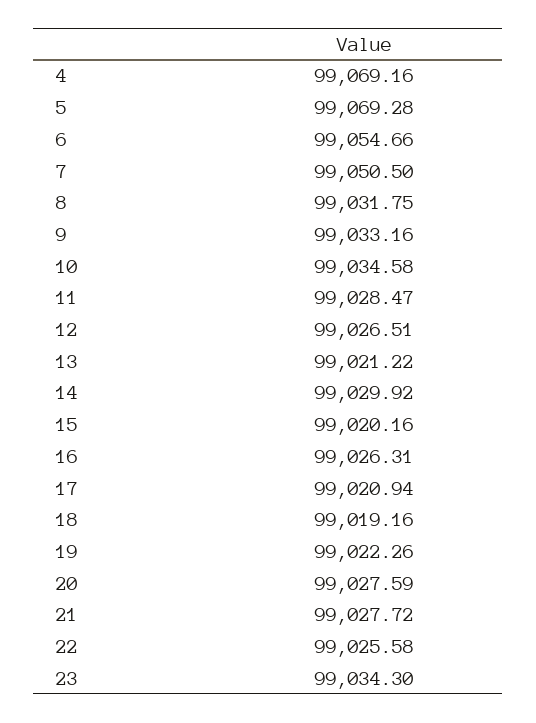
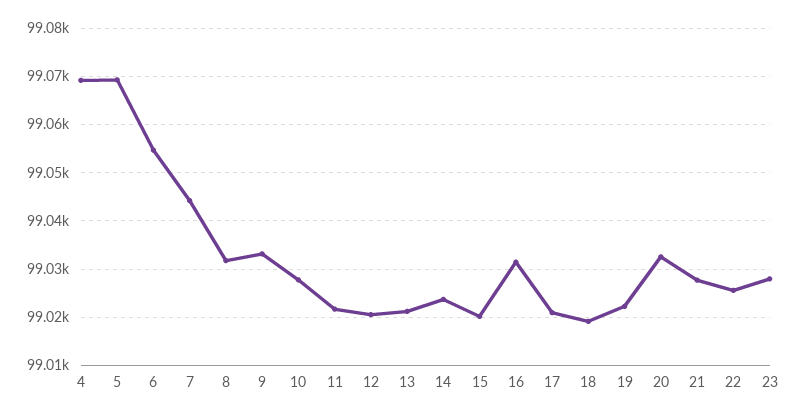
7: 99050.5 -> 99044
10: 99034.58 -> 99028
11: 99028.47 -> 99022
12: 99026.51 -> 99020
14: 99029.92 -> 99024
16: 99026.31 -> 99032
20: 99027.59 -> 99032
23: 99034.3 -> 99028

